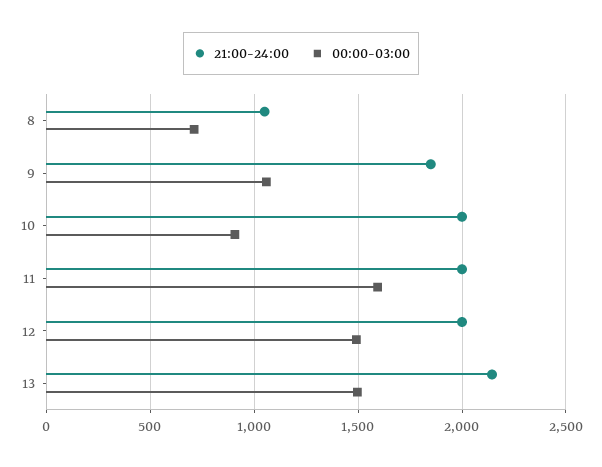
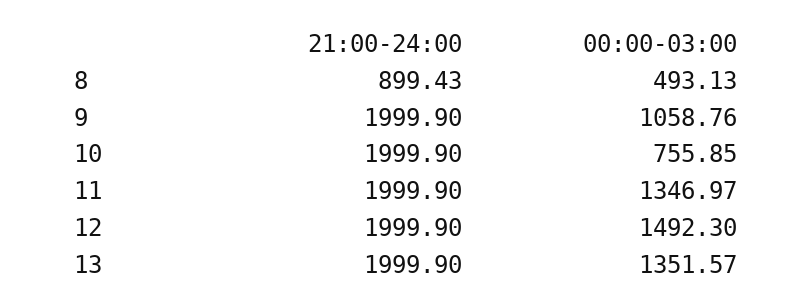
21:00-24:00, 8: 1050 -> 899.43
00:00-03:00, 8: 700 -> 493.13
21:00-24:00, 9: 1850 -> 1999.9
00:00-03:00, 10: 900 -> 755.85
00:00-03:00, 11: 1600 -> 1346.97
21:00-24:00, 13: 2150 -> 1999.9
00:00-03:00, 13: 1500 -> 1351.57

